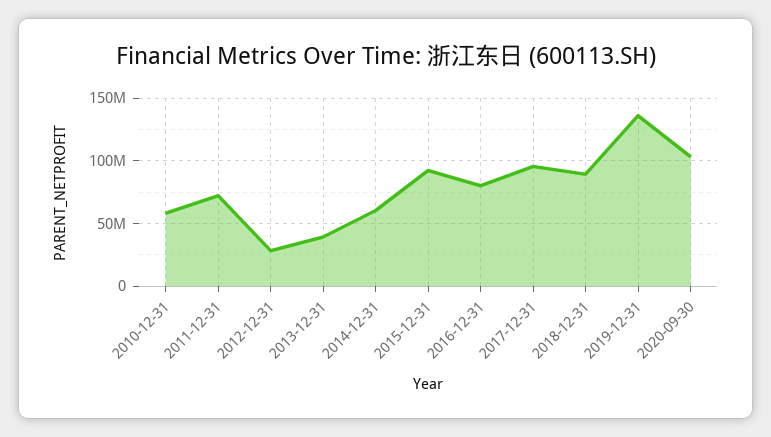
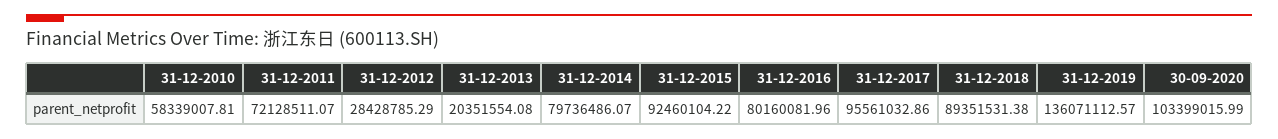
2013-12-31: 40000000 -> 20351554.08
2014-12-31: 60000000 -> 79736486.07

